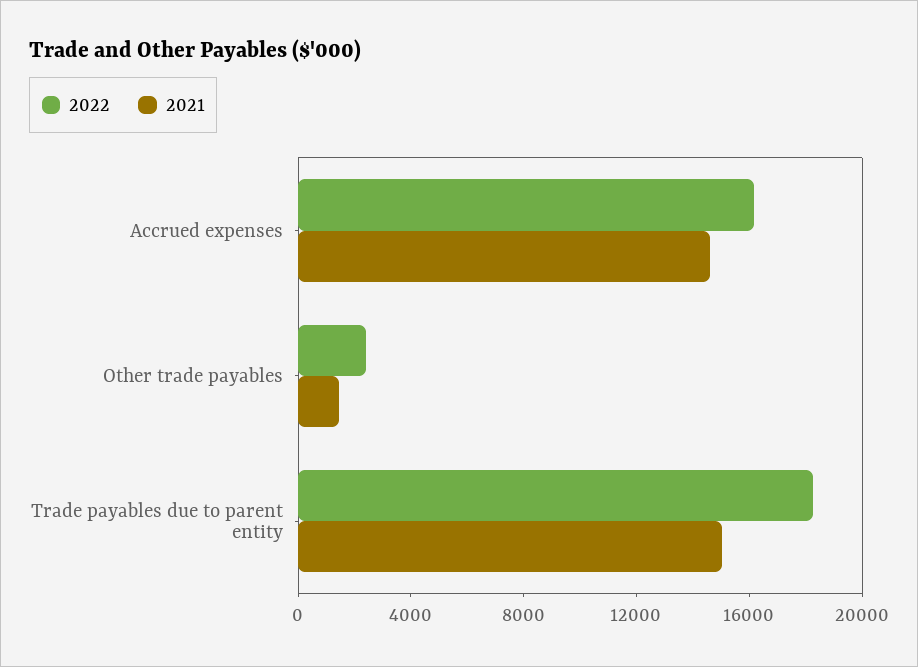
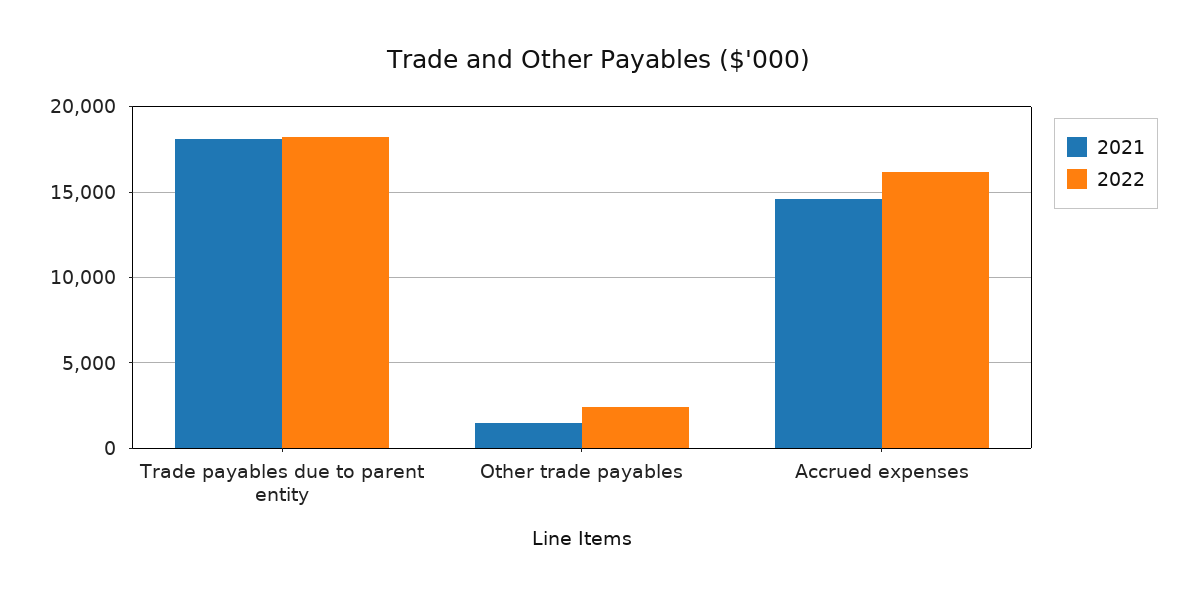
2021, Trade payables due to parent entity: 15000 -> 18000

